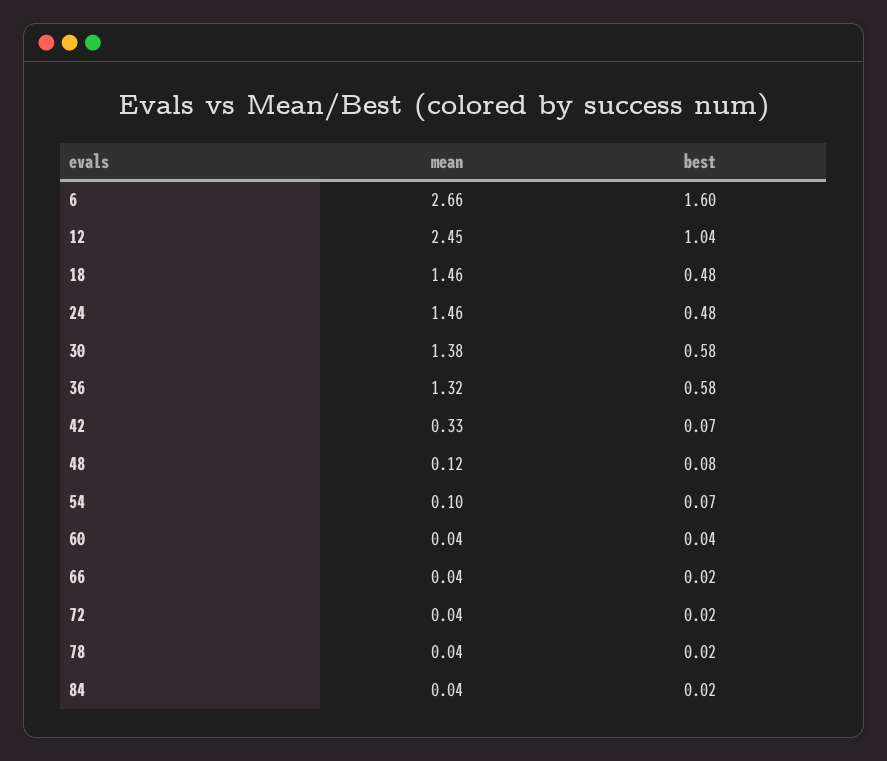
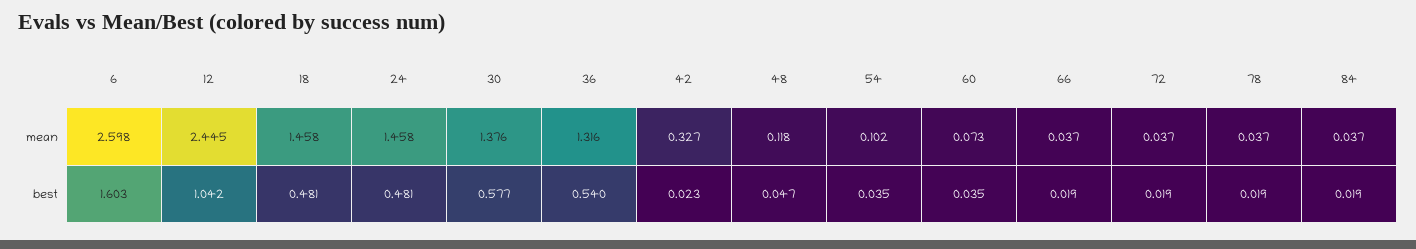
mean, 6: 2.66 -> 2.598
best, 36: 0.58 -> 0.54
best, 42: 0.07 -> 0.023
best, 48: 0.08 -> 0.047
best, 54: 0.07 -> 0.035
mean, 60: 0.04 -> 0.073

